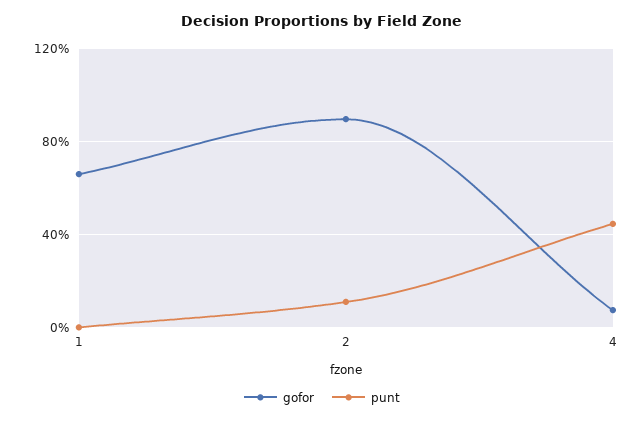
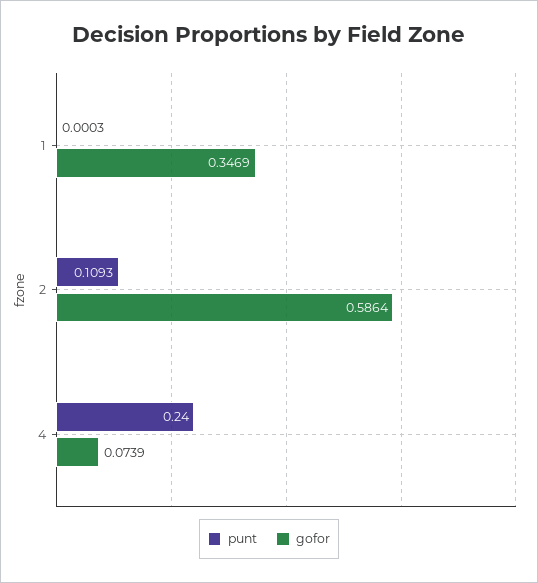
gofor, 1: 0.65 -> 0.3469
gofor, 2: 0.9 -> 0.5864
punt, 4: 0.45 -> 0.24

